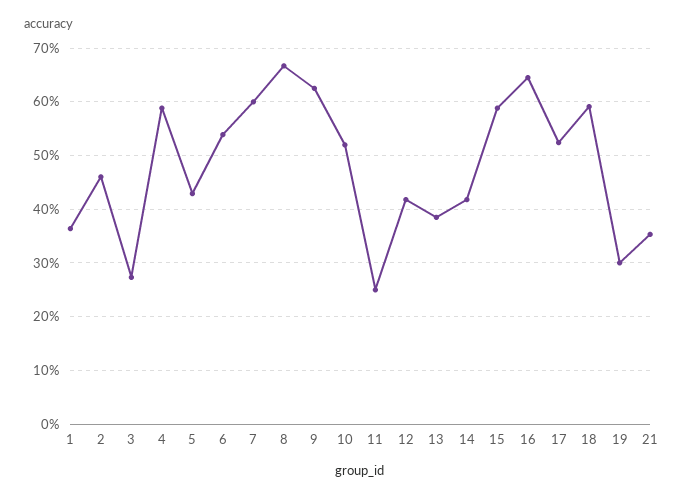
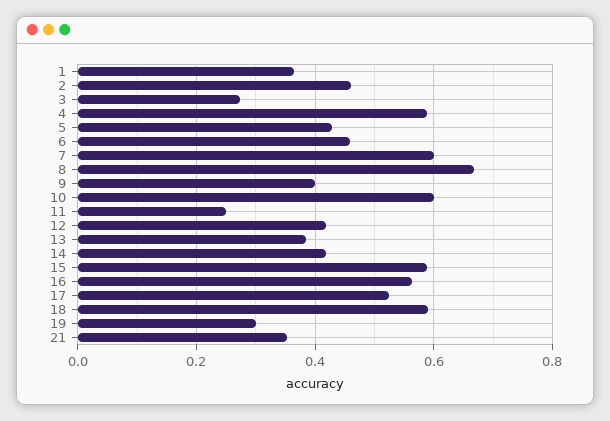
6: 0.54 -> 0.46
9: 0.62 -> 0.4
10: 0.52 -> 0.6
16: 0.64 -> 0.56

